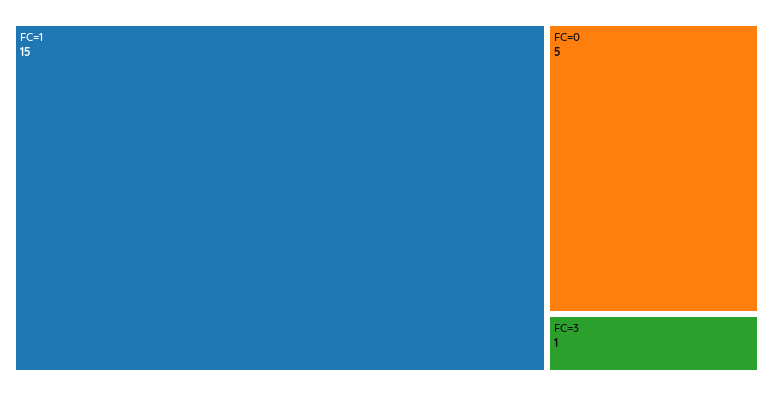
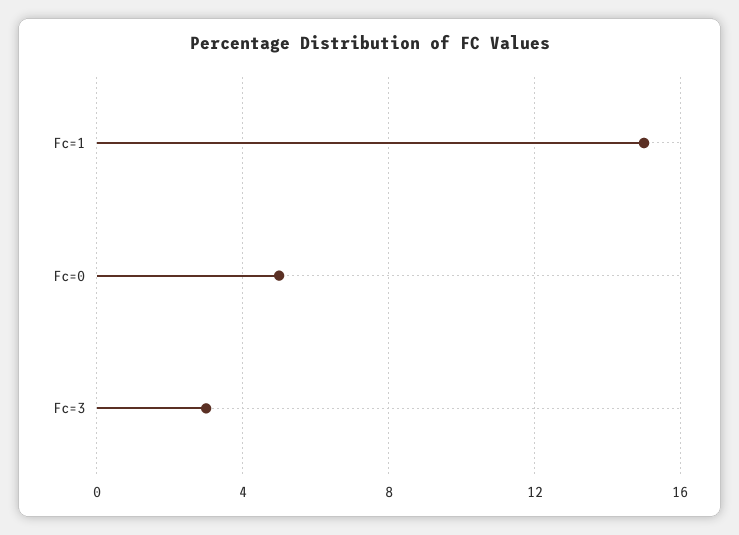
FC=3: 1 -> 3

